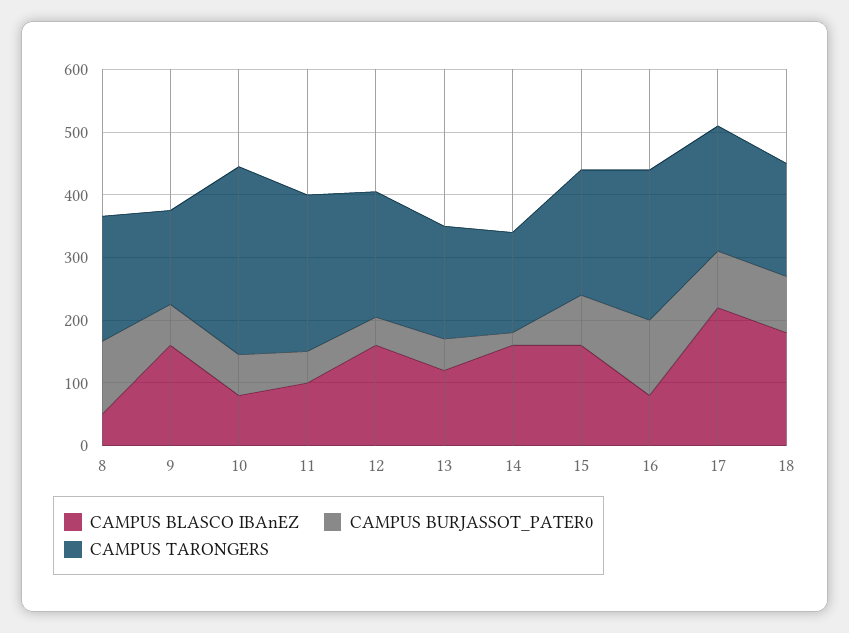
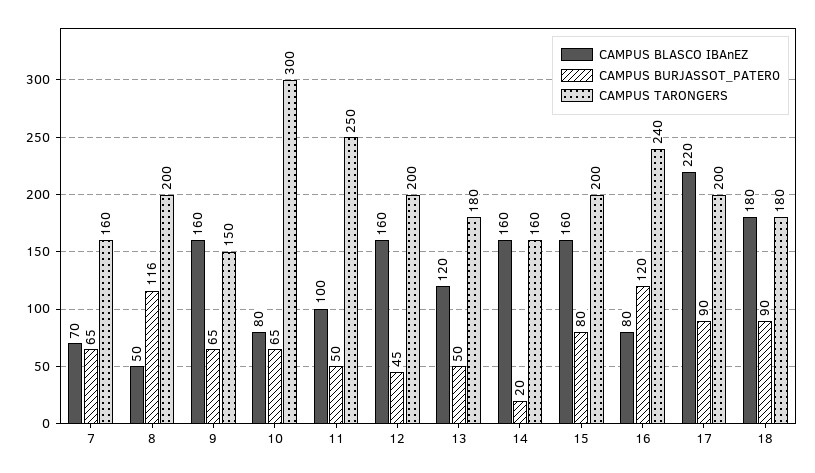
CAMPUS BLASCO IBAnEZ, 7: none -> 70
CAMPUS BURJASSOT_PATER0, 7: none -> 65
CAMPUS TARONGERS, 7: none -> 160

